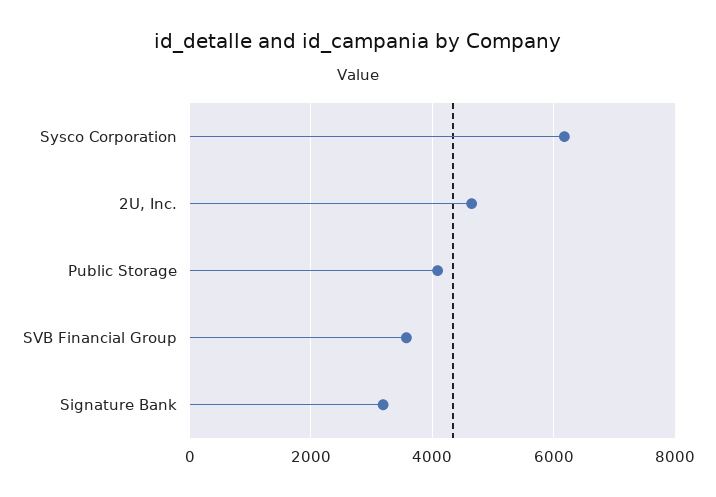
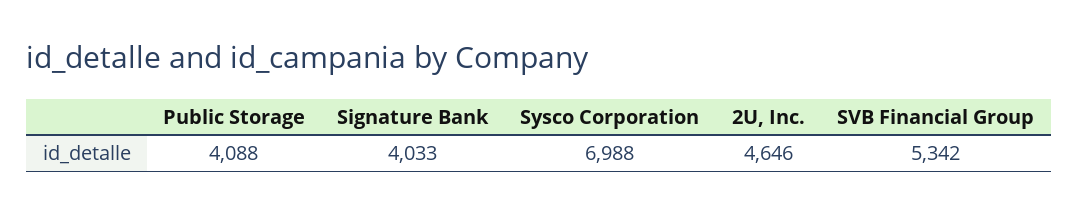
Sysco Corporation: 6200 -> 6988
SVB Financial Group: 3600 -> 5342
Signature Bank: 3200 -> 4033

